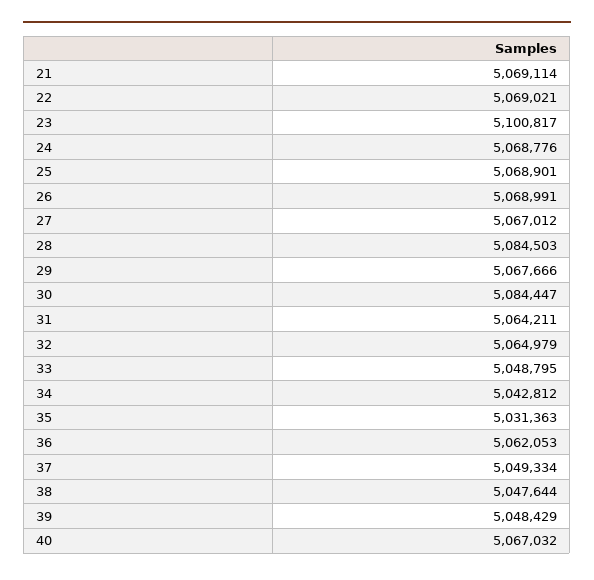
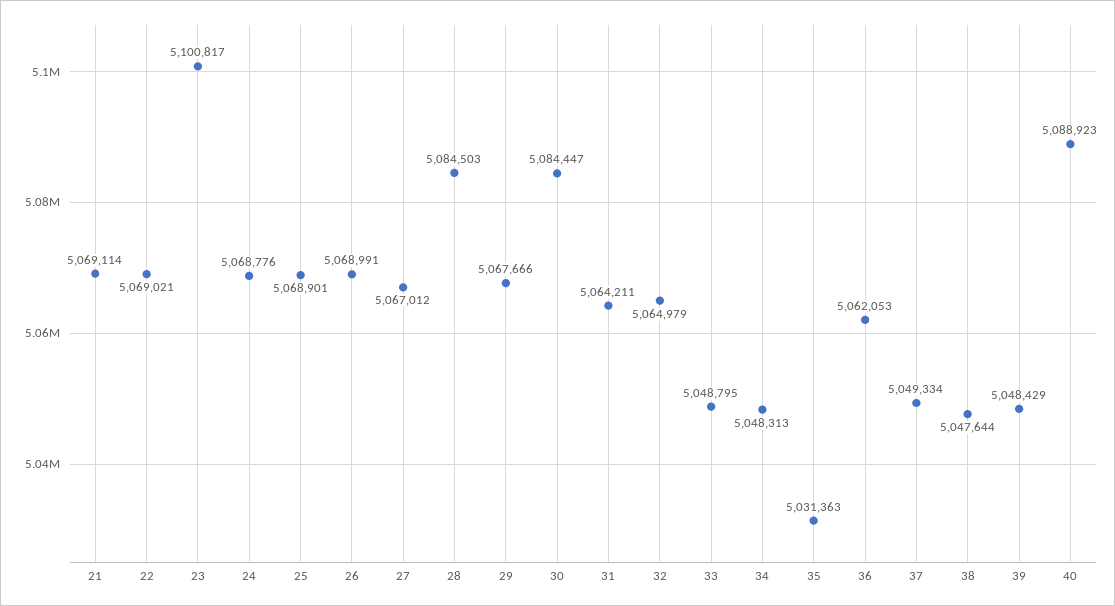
34: 5042812 -> 5048313
40: 5067032 -> 5088923

